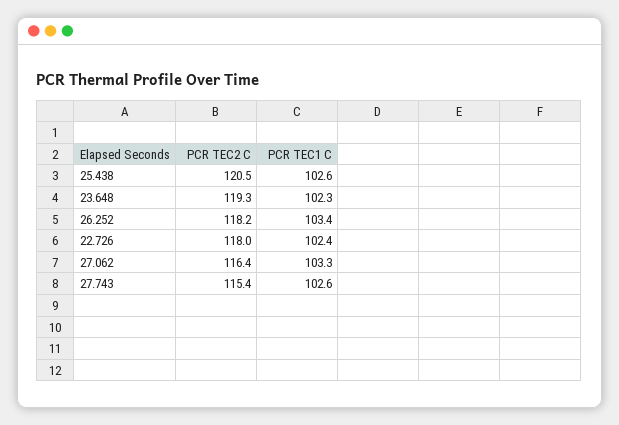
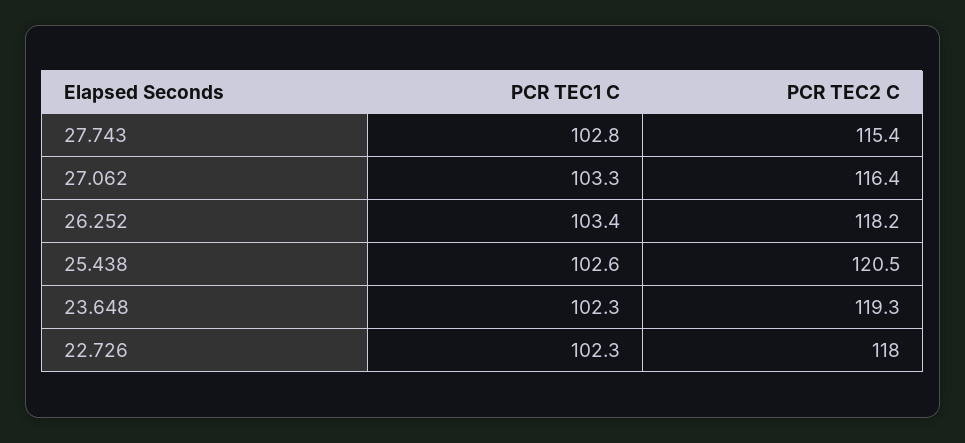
PCR TEC1 C, 22.726: 102.4 -> 102.3
PCR TEC1 C, 27.743: 102.6 -> 102.8

